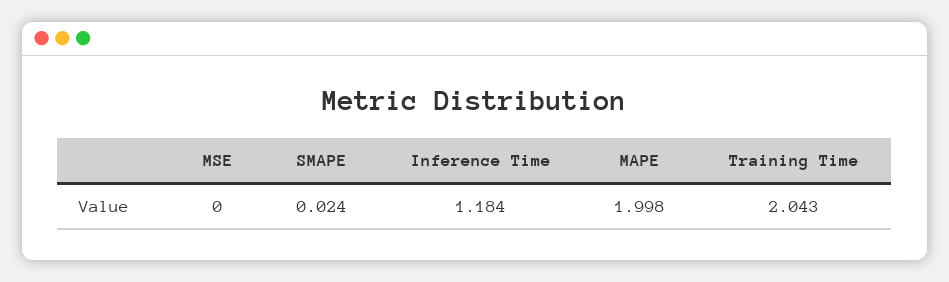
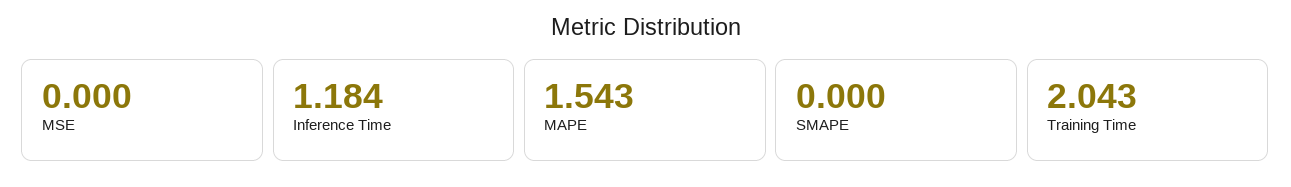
SMAPE: 0.024 -> 0
MAPE: 1.998 -> 1.543

